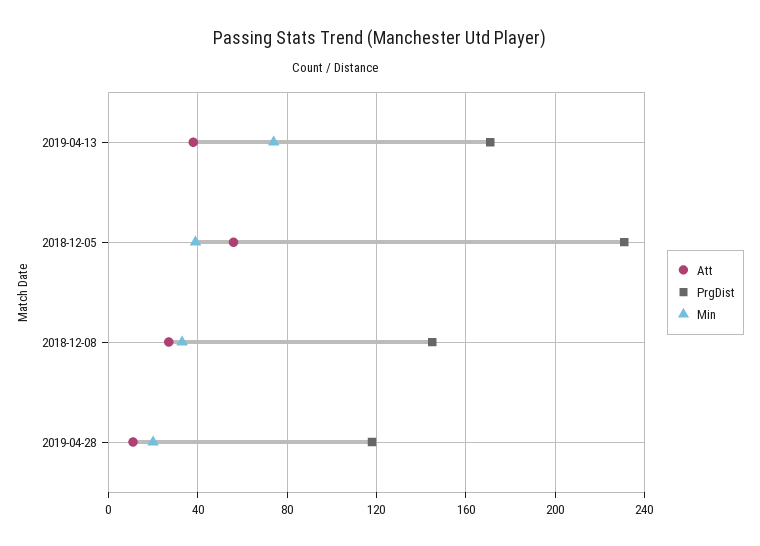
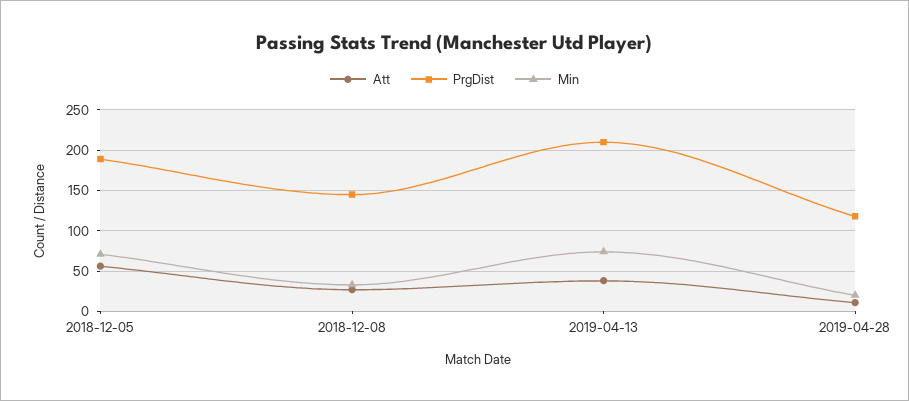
PrgDist, 2019-04-13: 170 -> 210
PrgDist, 2018-12-05: 230 -> 190
Min, 2018-12-05: 40 -> 70

